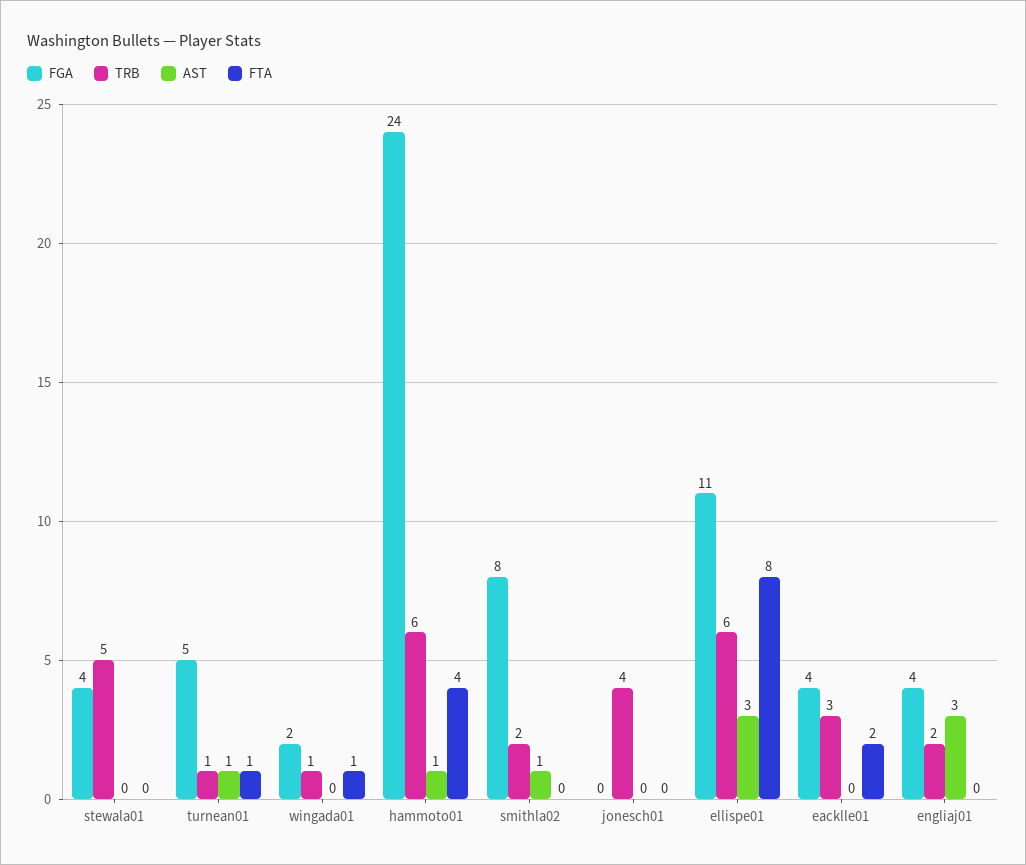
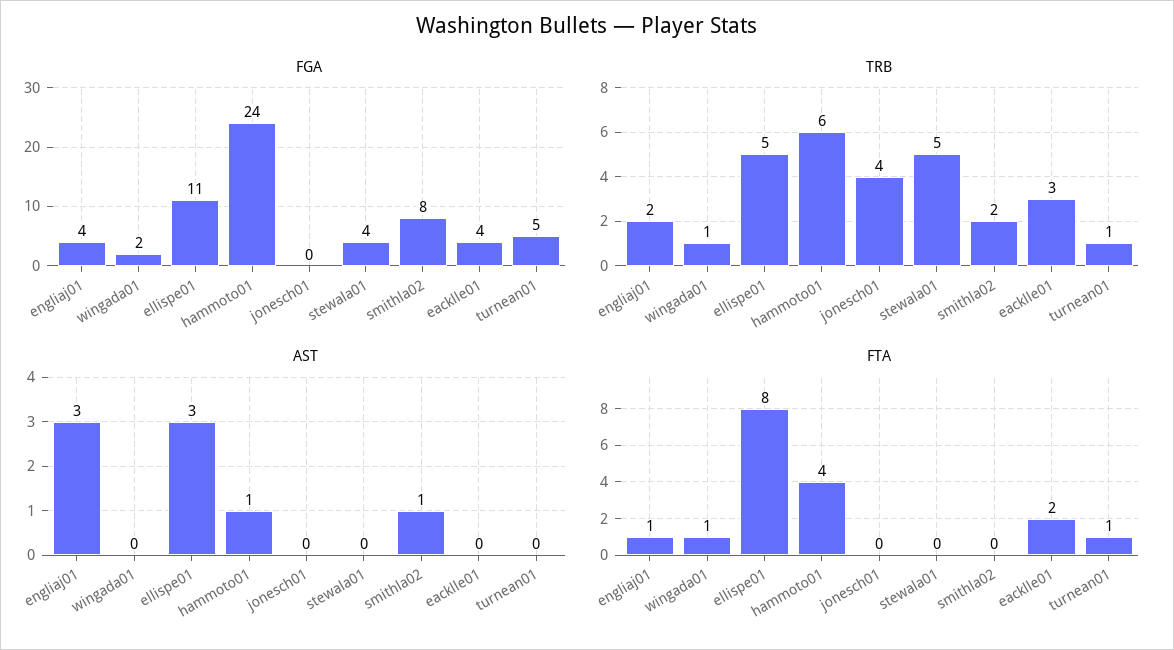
AST, turnean01: 1 -> 0
TRB, ellispe01: 6 -> 5
FTA, engliaj01: 0 -> 1

